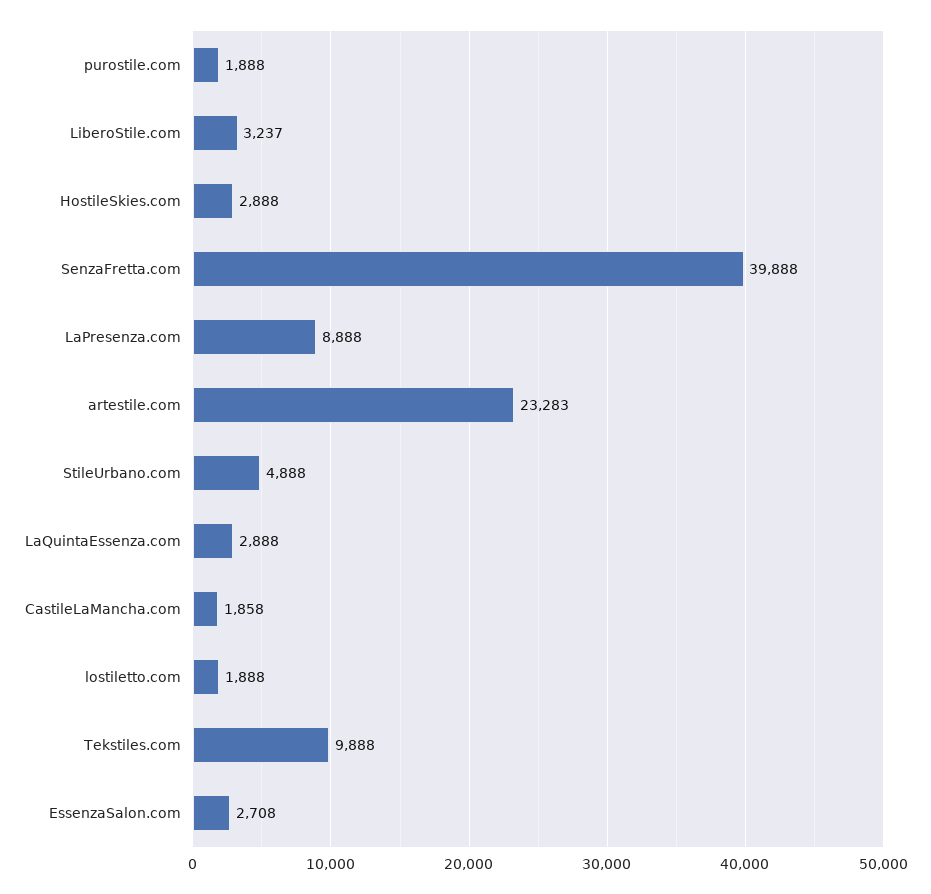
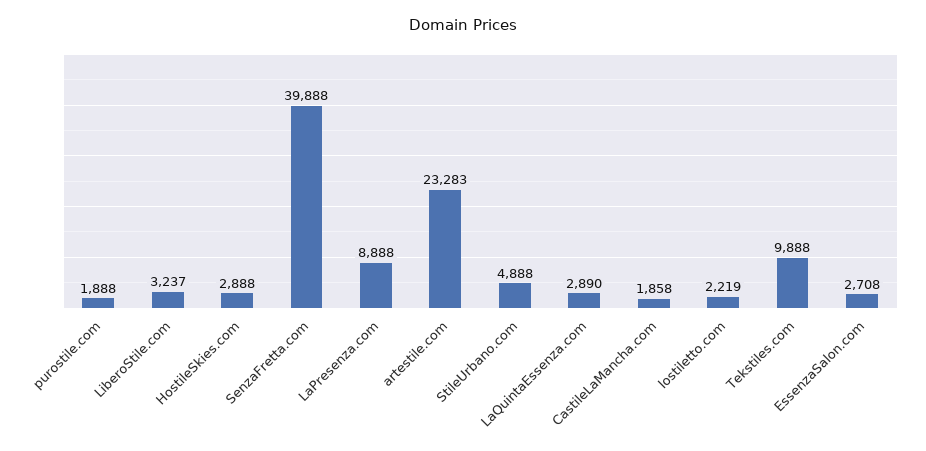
LaQuintaEssenza.com: 2888 -> 2890
lostiletto.com: 1888 -> 2219

